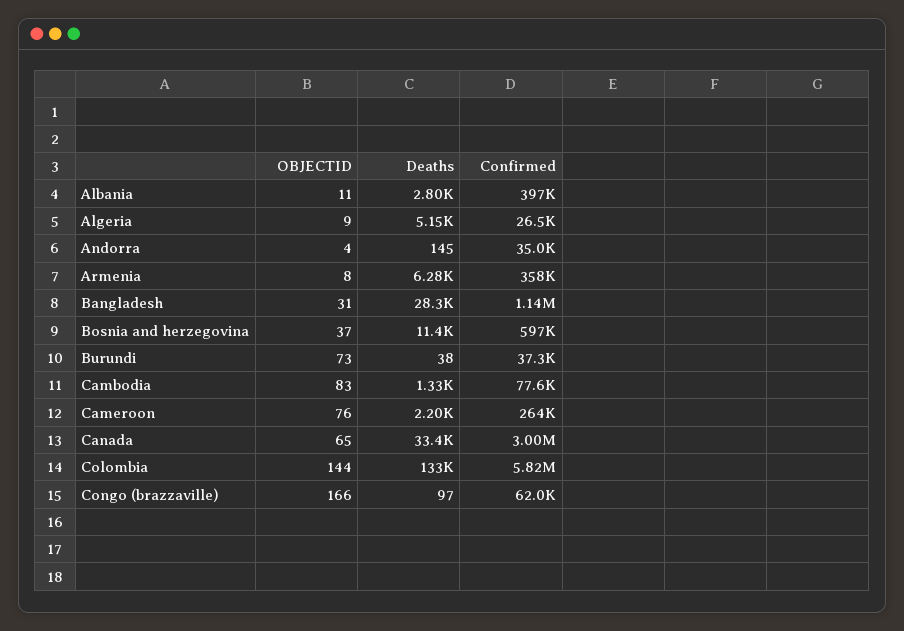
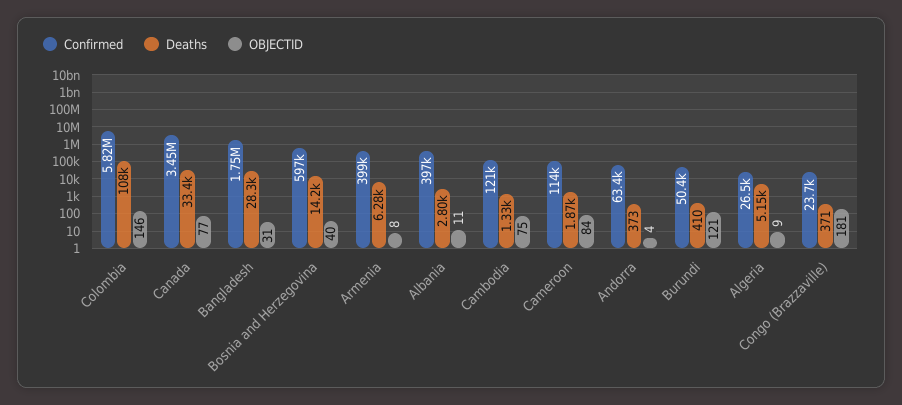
Deaths, Andorra: 145 -> 373
Confirmed, Andorra: 35000 -> 63400
Confirmed, Armenia: 358000 -> 399000
Confirmed, Bangladesh: 1140000 -> 1750000
OBJECTID, Bosnia and herzegovina: 37 -> 40
Deaths, Bosnia and herzegovina: 11400 -> 14200
OBJECTID, Burundi: 73 -> 121
Deaths, Burundi: 38 -> 410
Confirmed, Burundi: 37300 -> 50400
OBJECTID, Cambodia: 83 -> 75
Confirmed, Cambodia: 77600 -> 121000
OBJECTID, Cameroon: 76 -> 84
Deaths, Cameroon: 2200 -> 1870
Confirmed, Cameroon: 264000 -> 114000
OBJECTID, Canada: 65 -> 77
Confirmed, Canada: 3000000 -> 3450000
OBJECTID, Colombia: 144 -> 146
Deaths, Colombia: 133000 -> 108000
OBJECTID, Congo (brazzaville): 166 -> 181
Deaths, Congo (brazzaville): 97 -> 371
Confirmed, Congo (brazzaville): 62000 -> 23700

